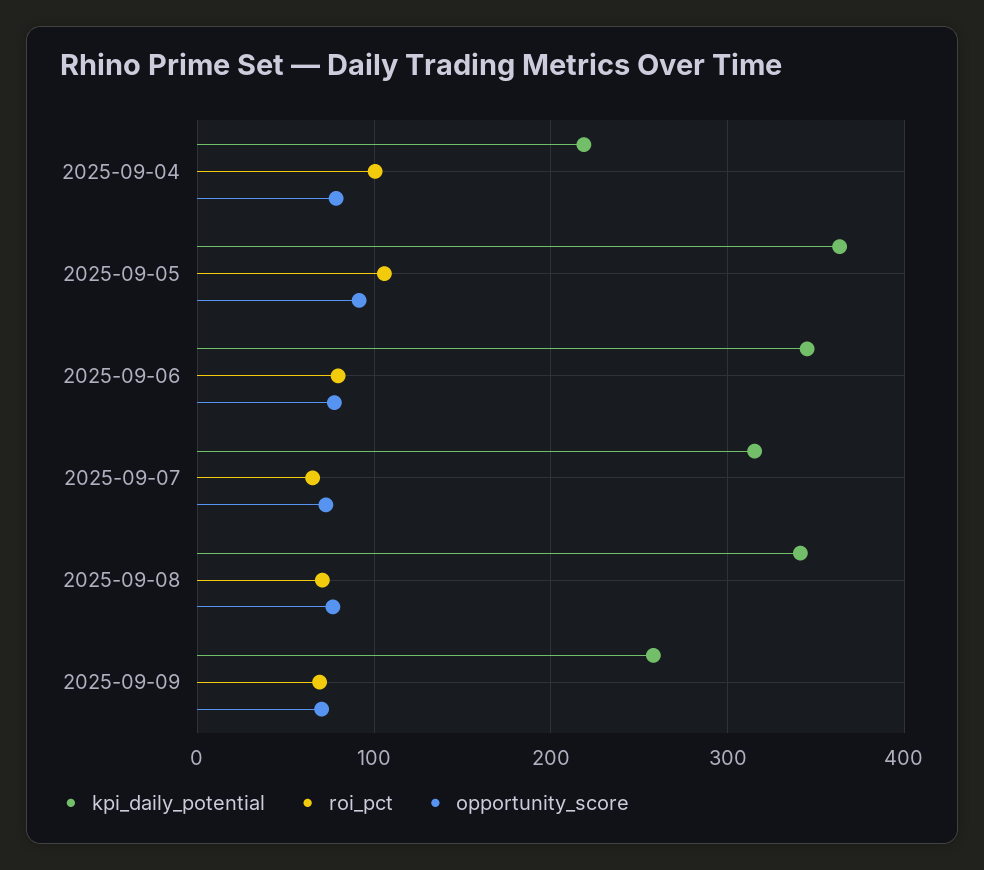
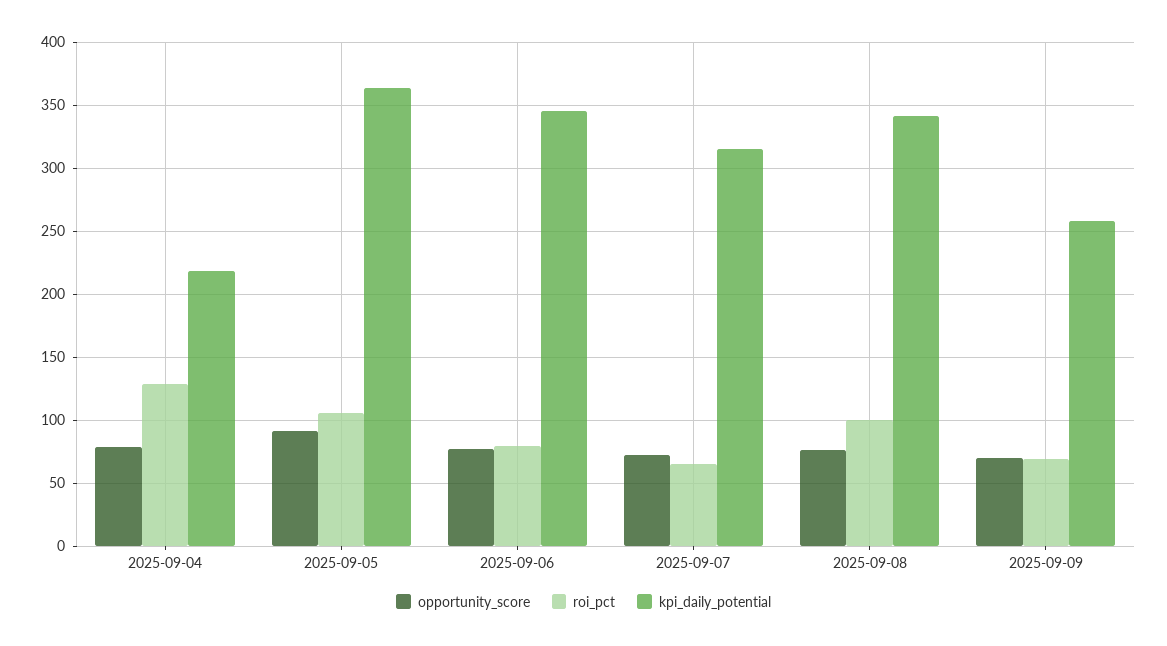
roi_pct, 2025-09-04: 100 -> 130
roi_pct, 2025-09-08: 70 -> 100

